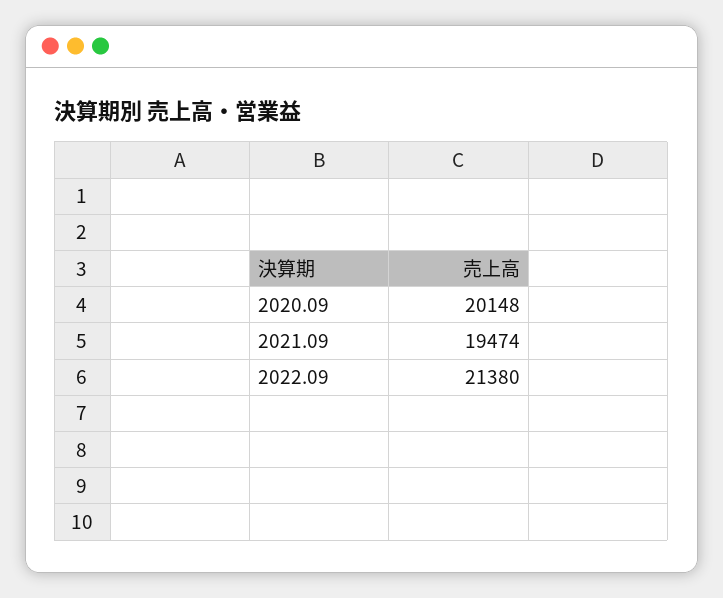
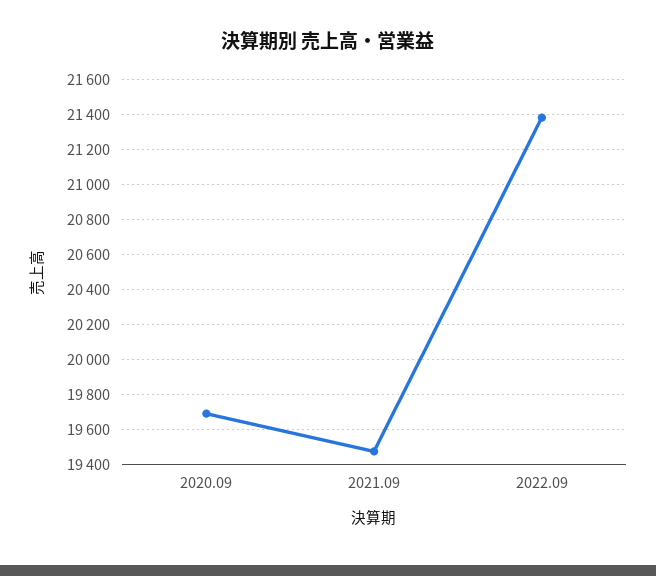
2020.09: 20148 -> 19700

